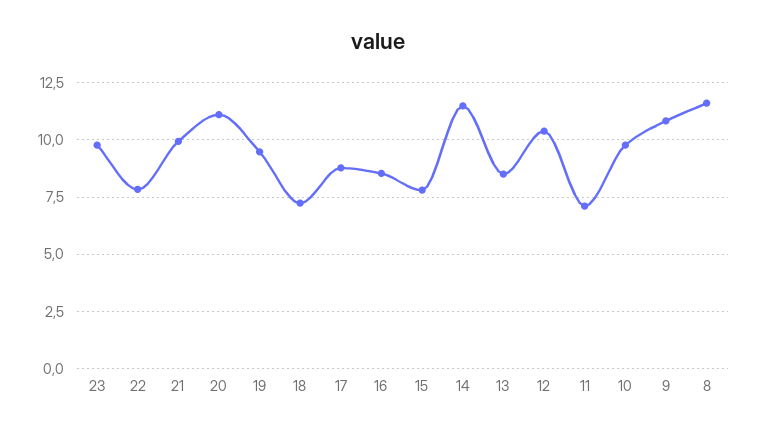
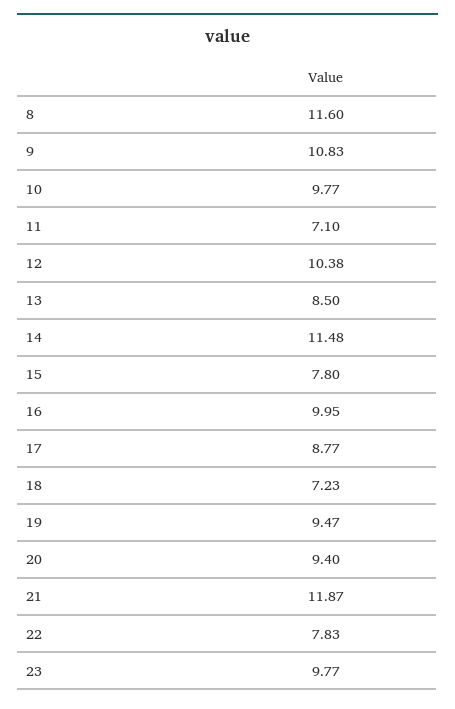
21: 10 -> 11.87
20: 11 -> 9.4
16: 8.5 -> 9.95

